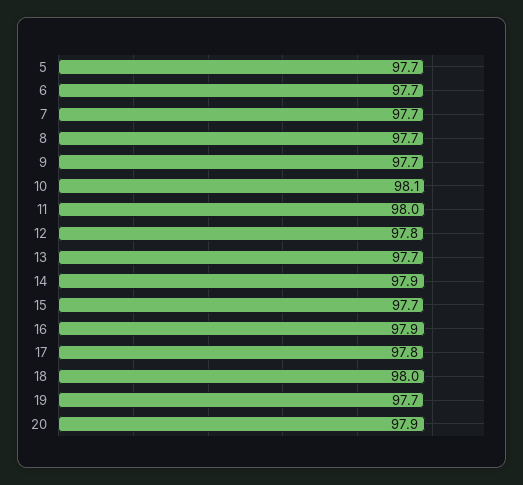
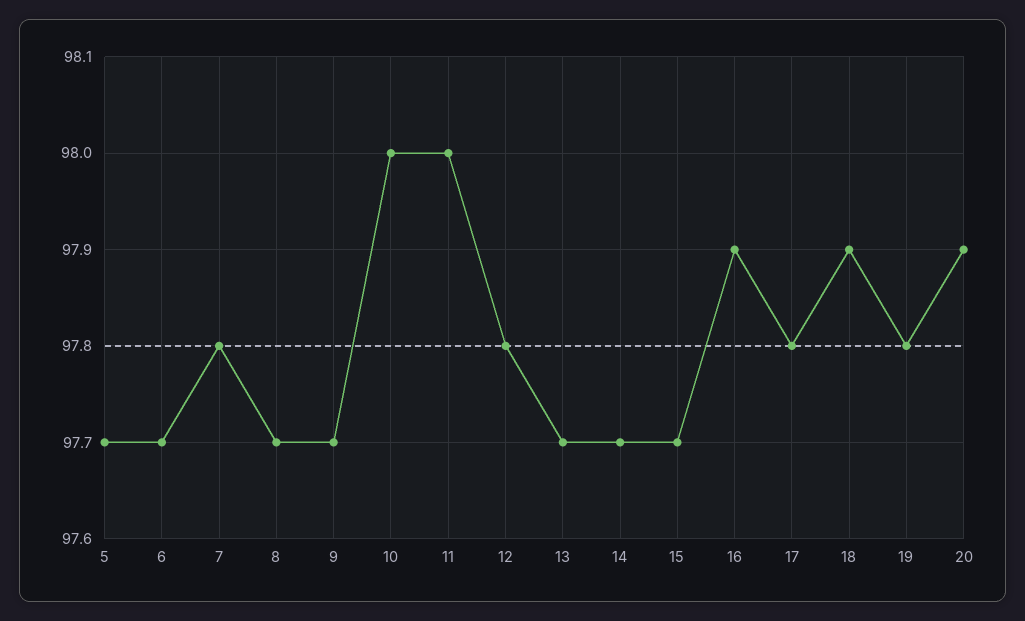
7: 97.7 -> 97.8
10: 98.1 -> 98
14: 97.9 -> 97.7
18: 98 -> 97.9
19: 97.7 -> 97.8

